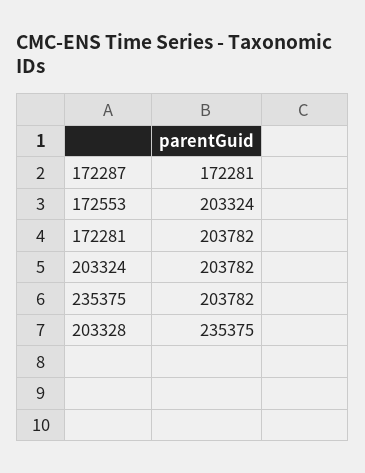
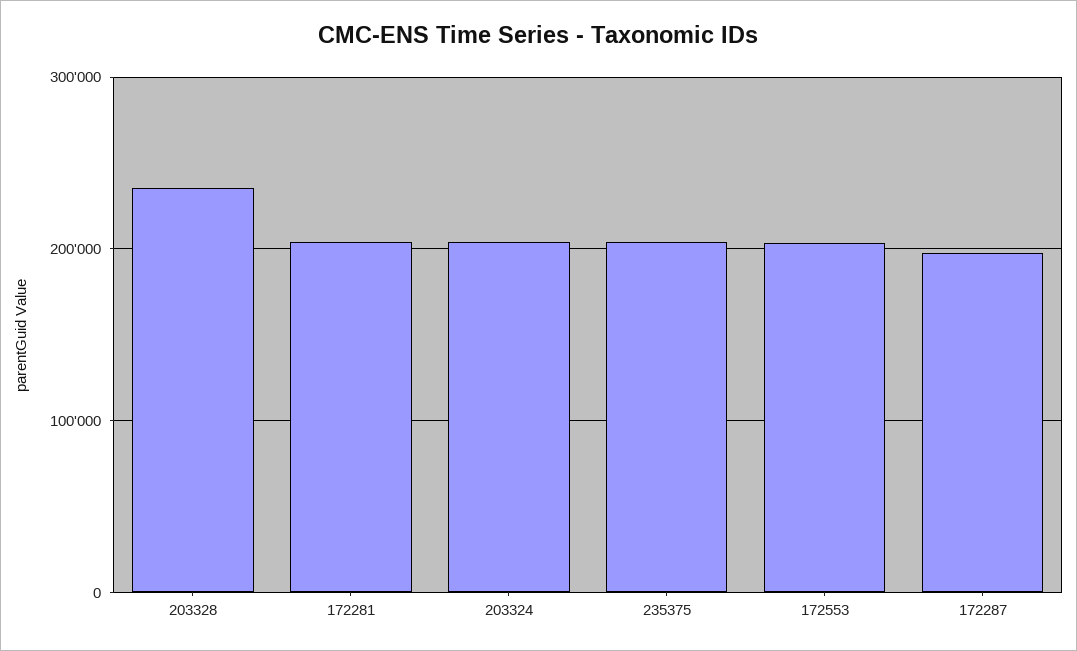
172287: 172281 -> 200000

